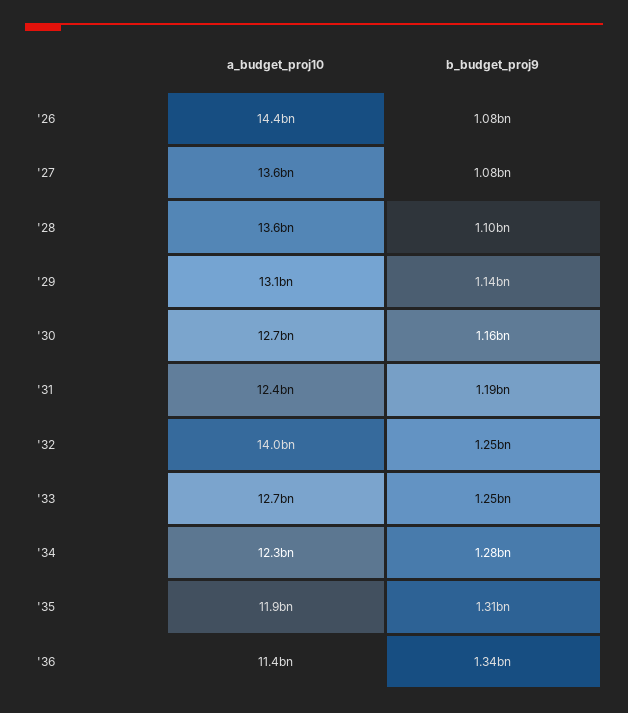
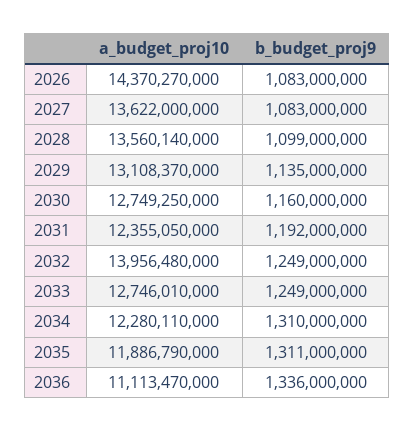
b_budget_proj9, '34: 1280000000 -> 1310000000
a_budget_proj10, '36: 11400000000 -> 11113470000

